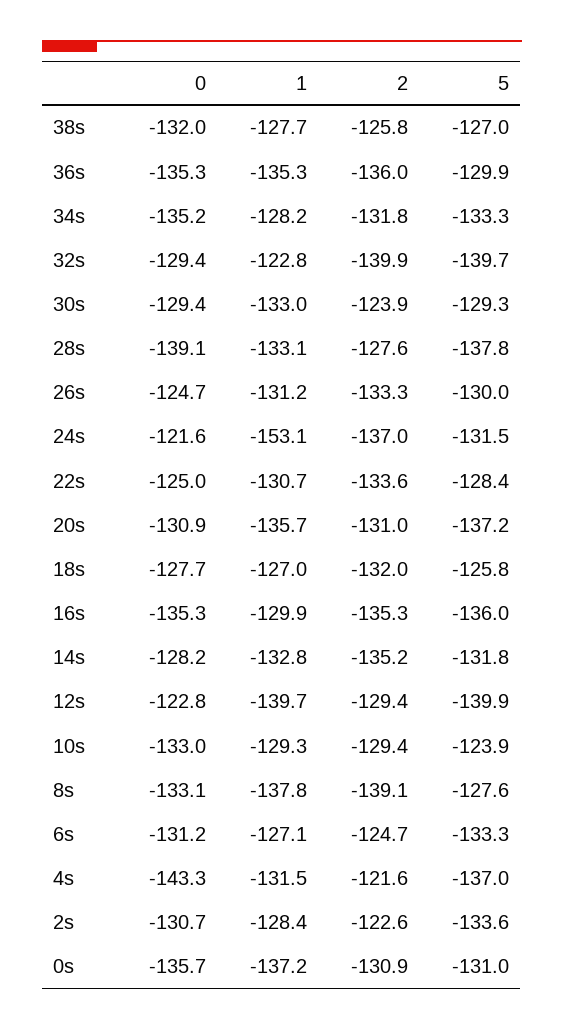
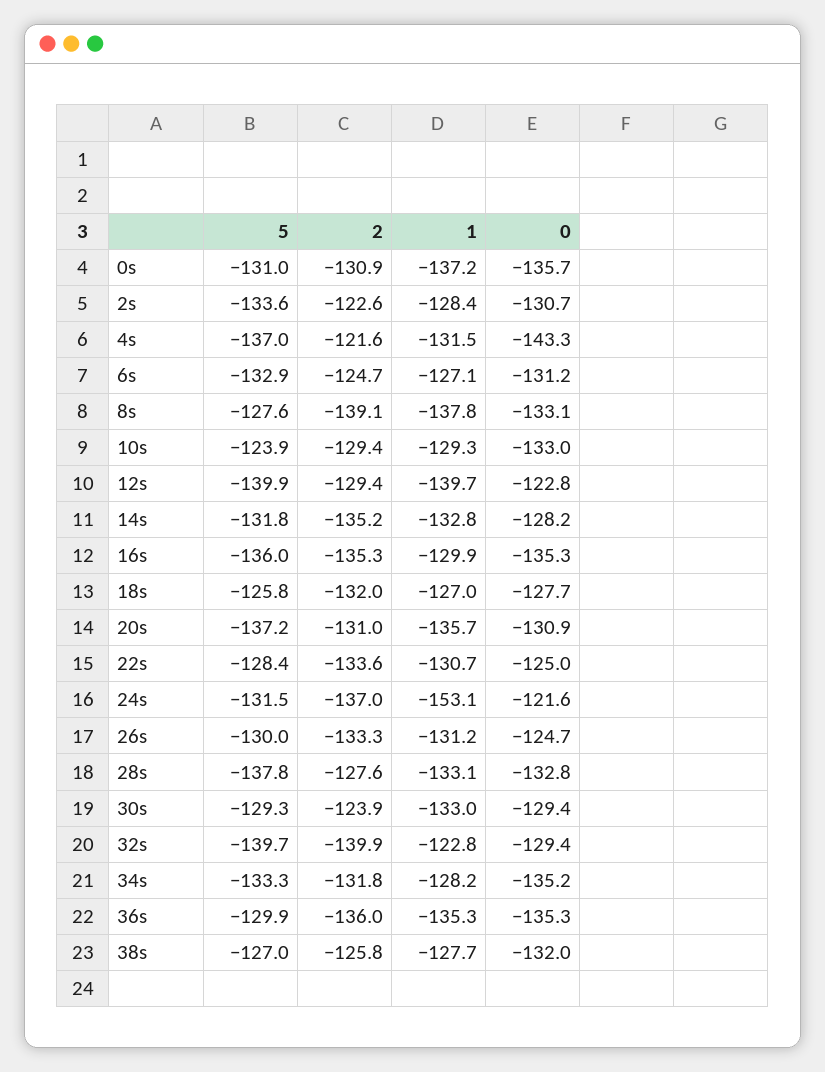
0, 28s: -139.1 -> -132.8
5, 6s: -133.3 -> -132.9

